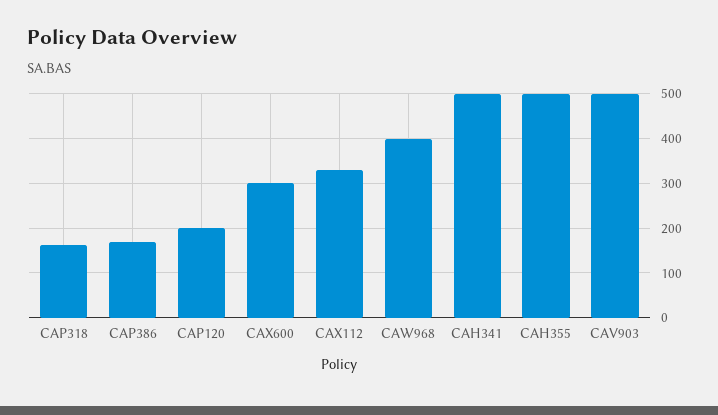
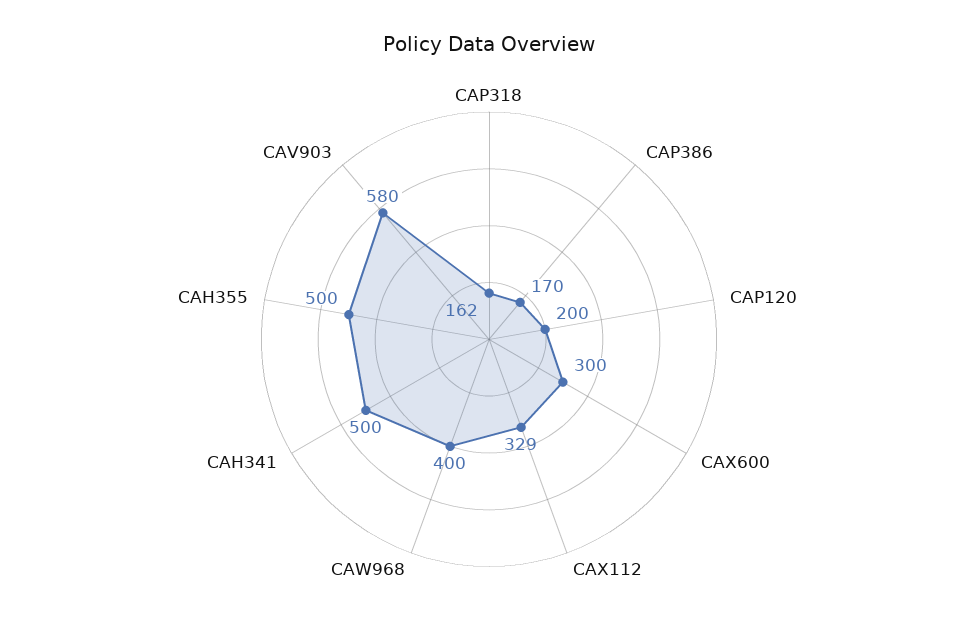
CAV903: 500 -> 580

